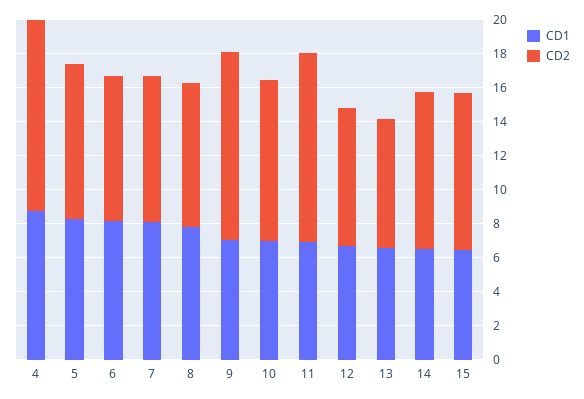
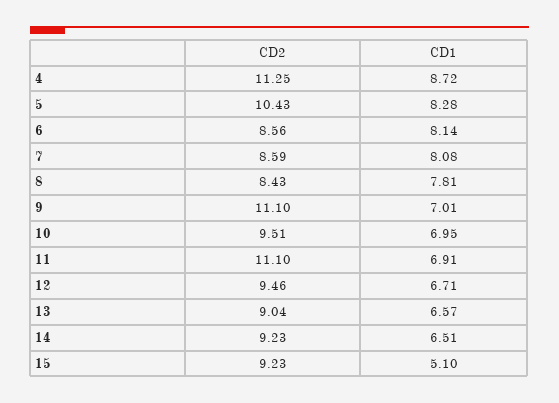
CD2, 5: 9 -> 10.43
CD2, 12: 8 -> 9.46
CD2, 13: 7.5 -> 9.04
CD1, 15: 6.5 -> 5.1

